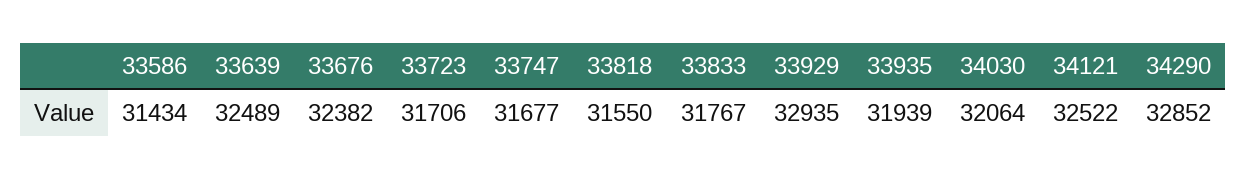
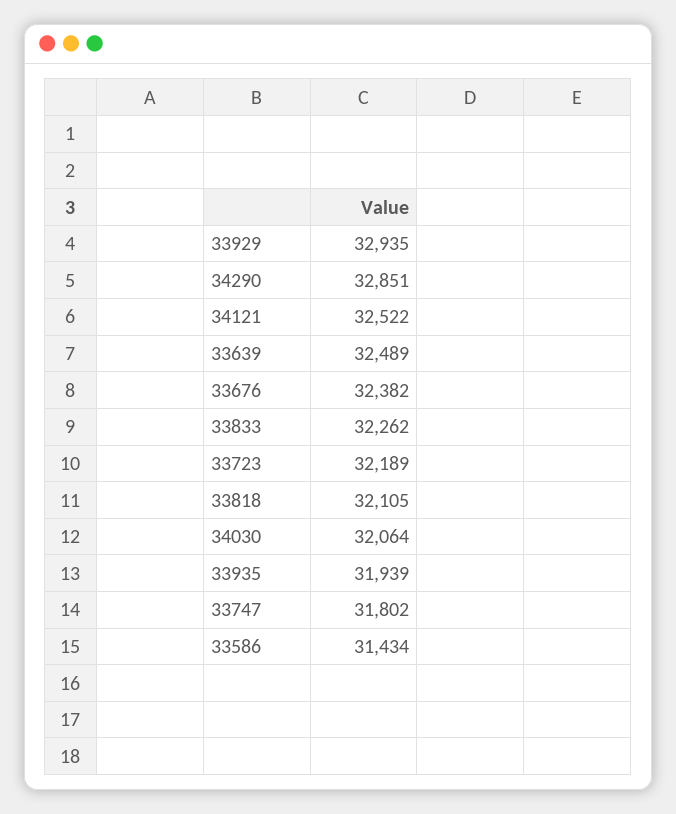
33723: 31706 -> 32189
33747: 31677 -> 31802
33818: 31550 -> 32105
33833: 31767 -> 32262
34290: 32852 -> 32851

